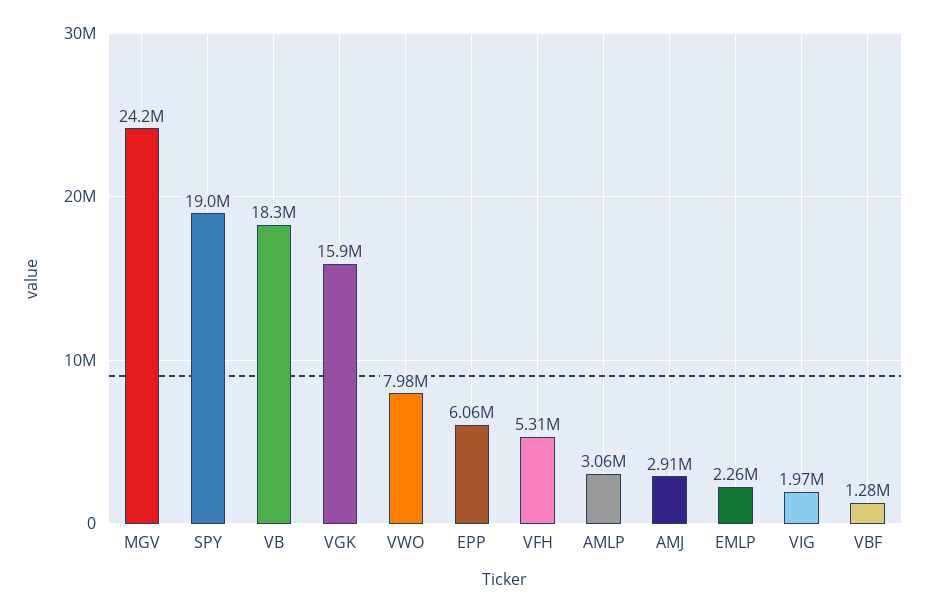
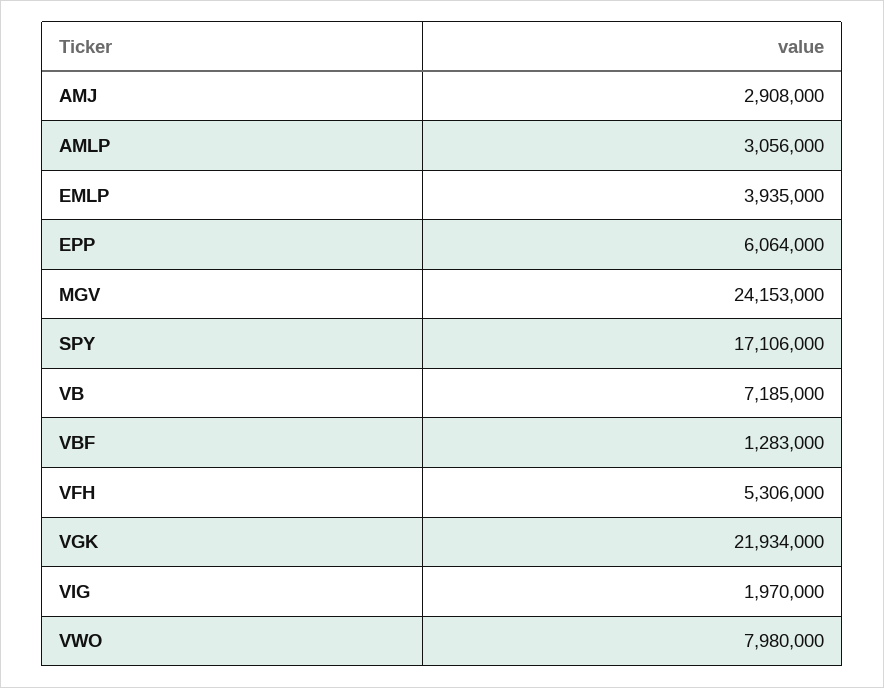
SPY: 19000000 -> 17106000
VB: 18300000 -> 7185000
VGK: 15900000 -> 21934000
EMLP: 2260000 -> 3935000

